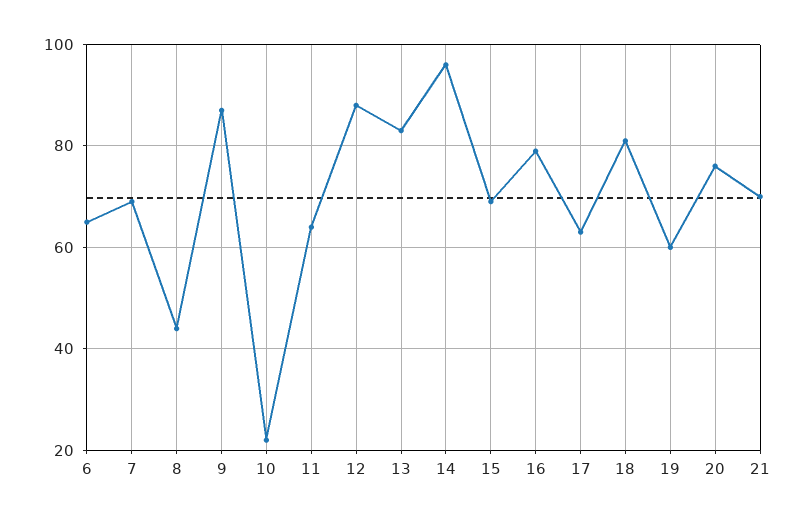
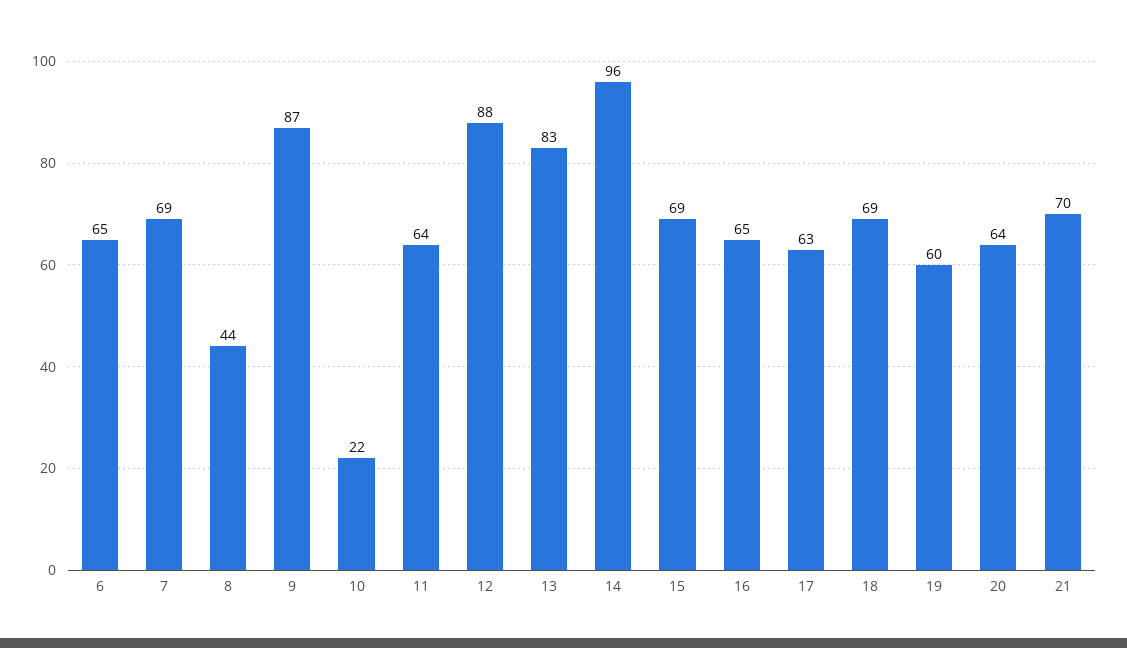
16: 80 -> 65
18: 80 -> 69
20: 75 -> 64

